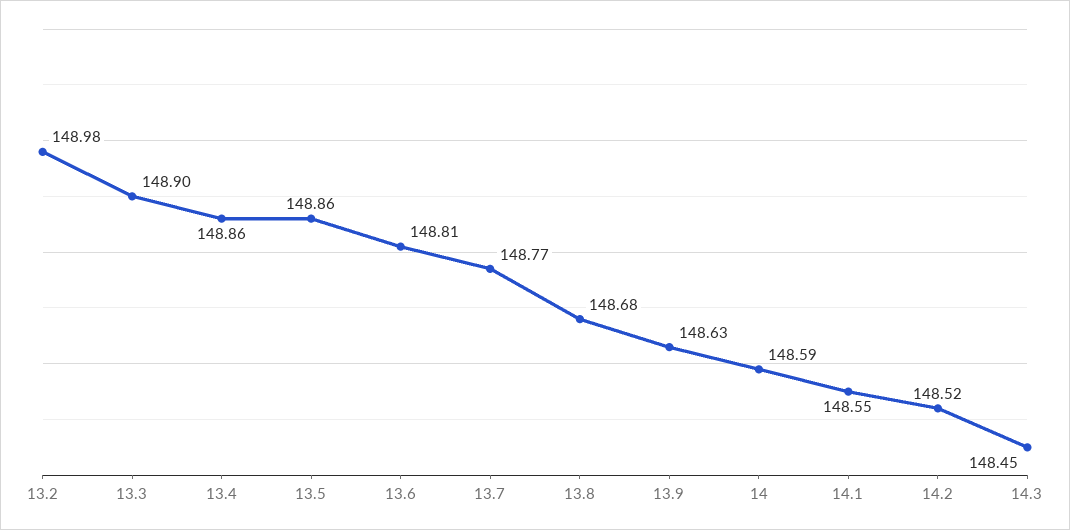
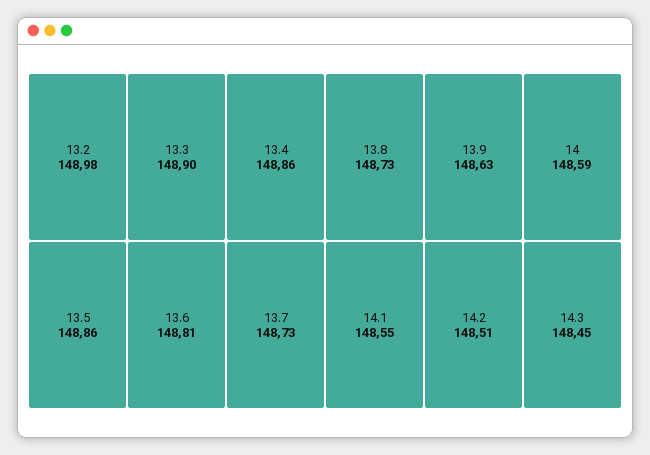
13.7: 148.77 -> 148.73
13.8: 148.68 -> 148.73
14.2: 148.52 -> 148.51

